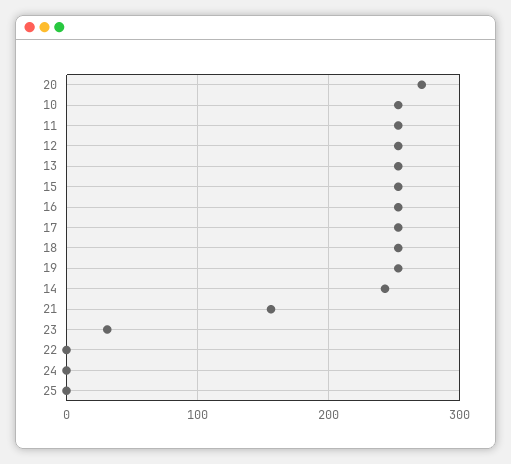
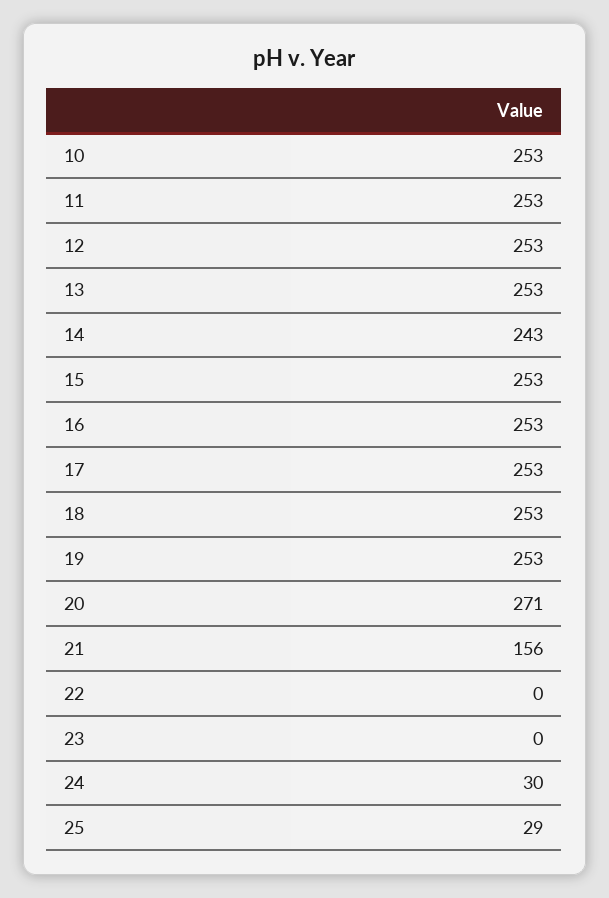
23: 30 -> 0
24: 0 -> 30
25: 0 -> 29

